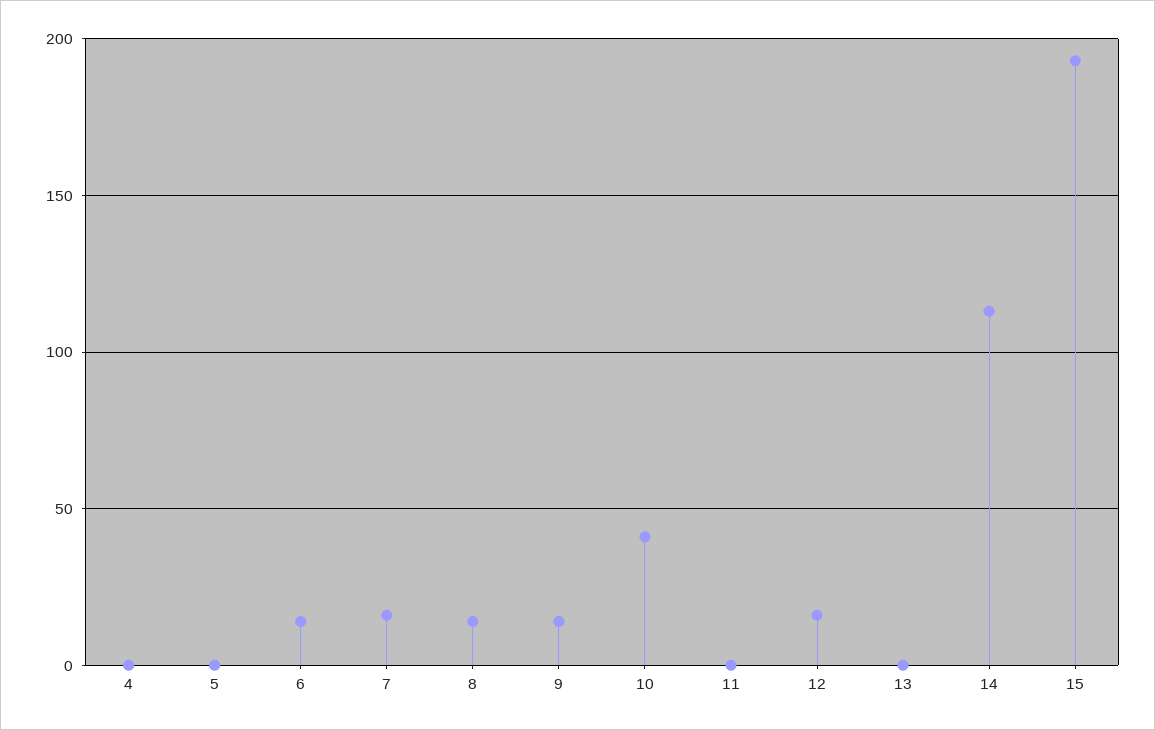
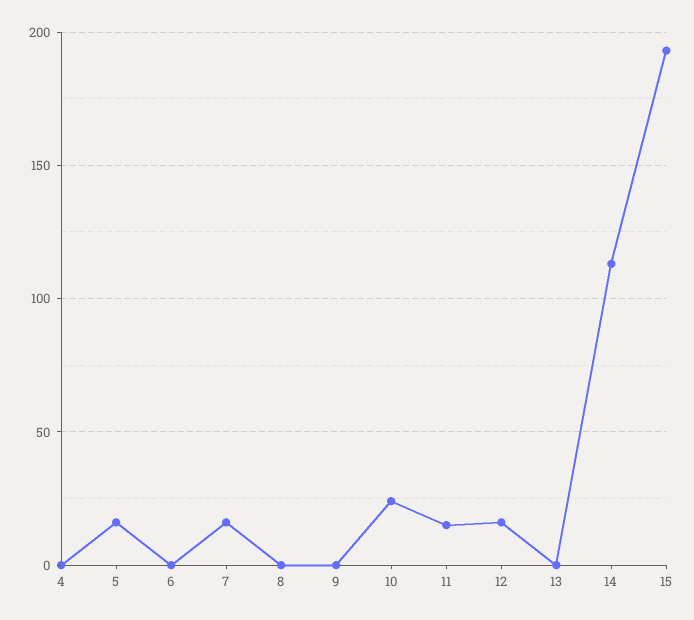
5: 0 -> 15
6: 15 -> 0
8: 15 -> 0
9: 15 -> 0
10: 40 -> 25
11: 0 -> 15

